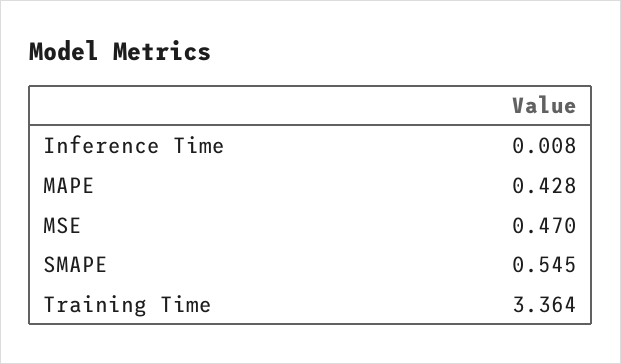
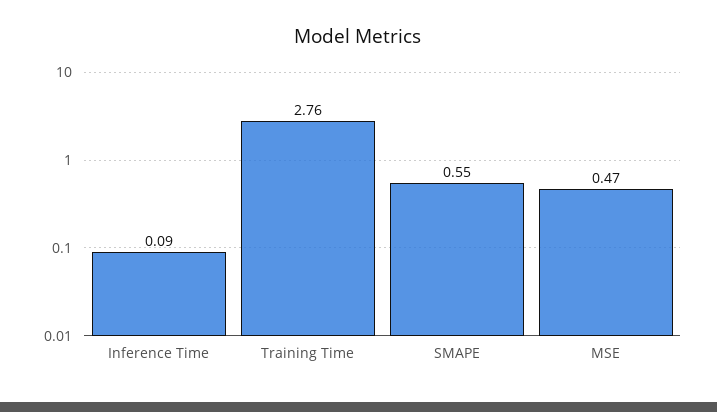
Inference Time: 0.008 -> 0.09
MAPE: 0.428 -> none
Training Time: 3.364 -> 2.76

